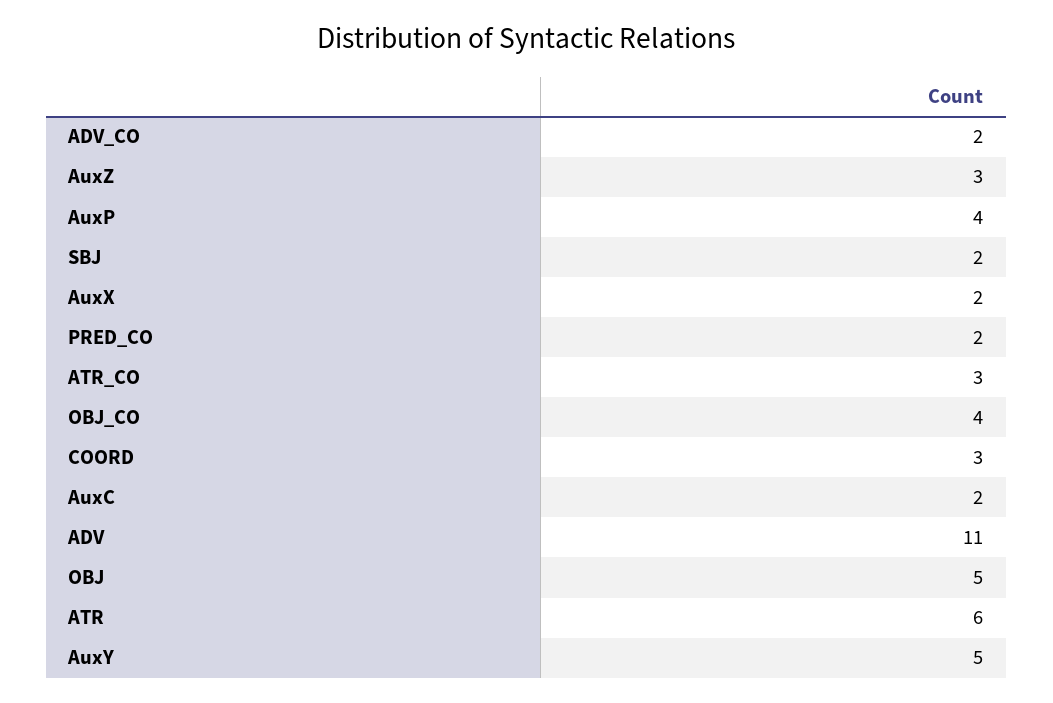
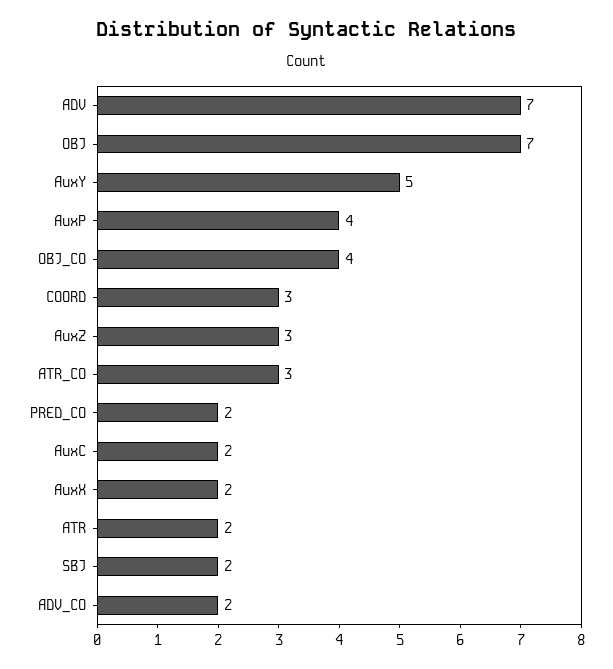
ADV: 11 -> 7
OBJ: 5 -> 7
ATR: 6 -> 2

